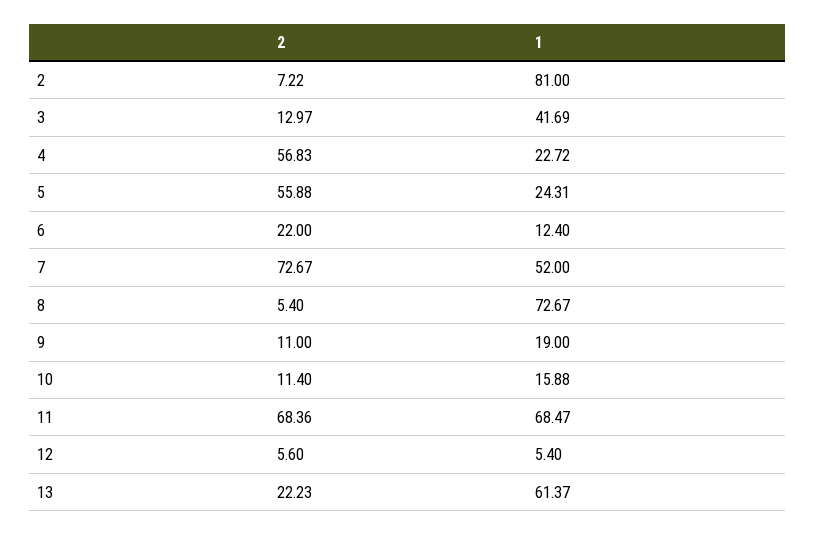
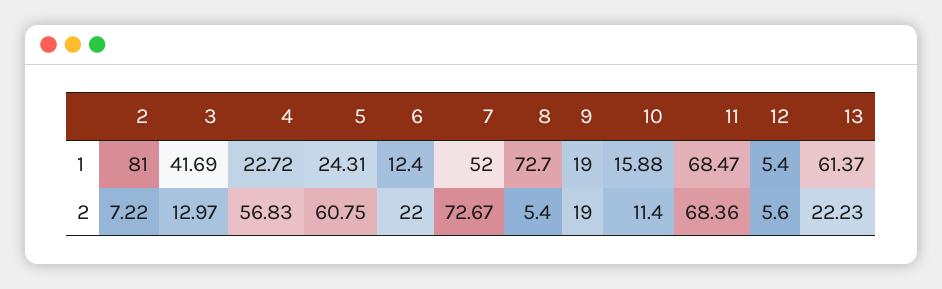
2, 5: 55.88 -> 60.75
1, 8: 72.67 -> 72.7
2, 9: 11 -> 19

